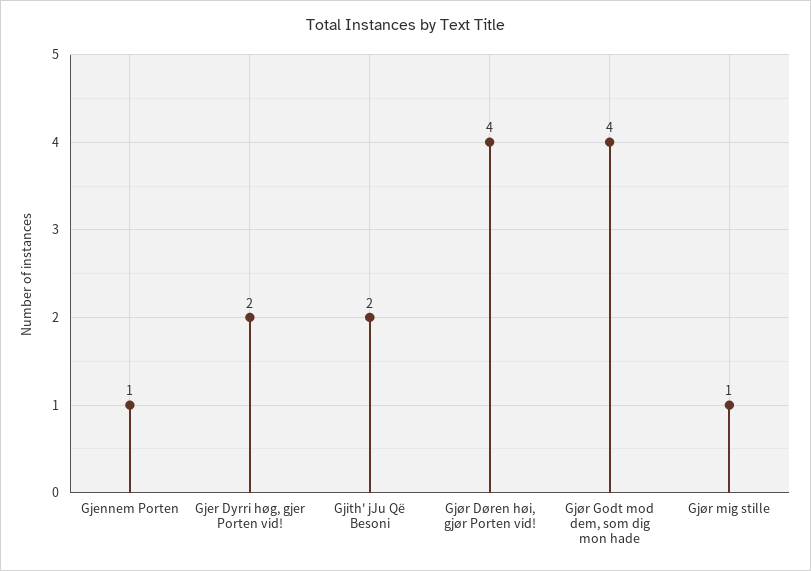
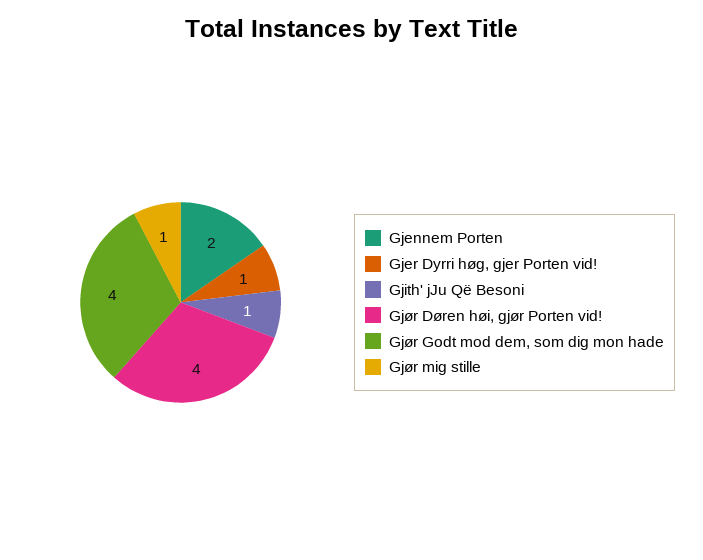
Gjennem Porten: 1 -> 2
Gjer Dyrri høg, gjer Porten vid!: 2 -> 1
Gjith' jJu Që Besoni: 2 -> 1

